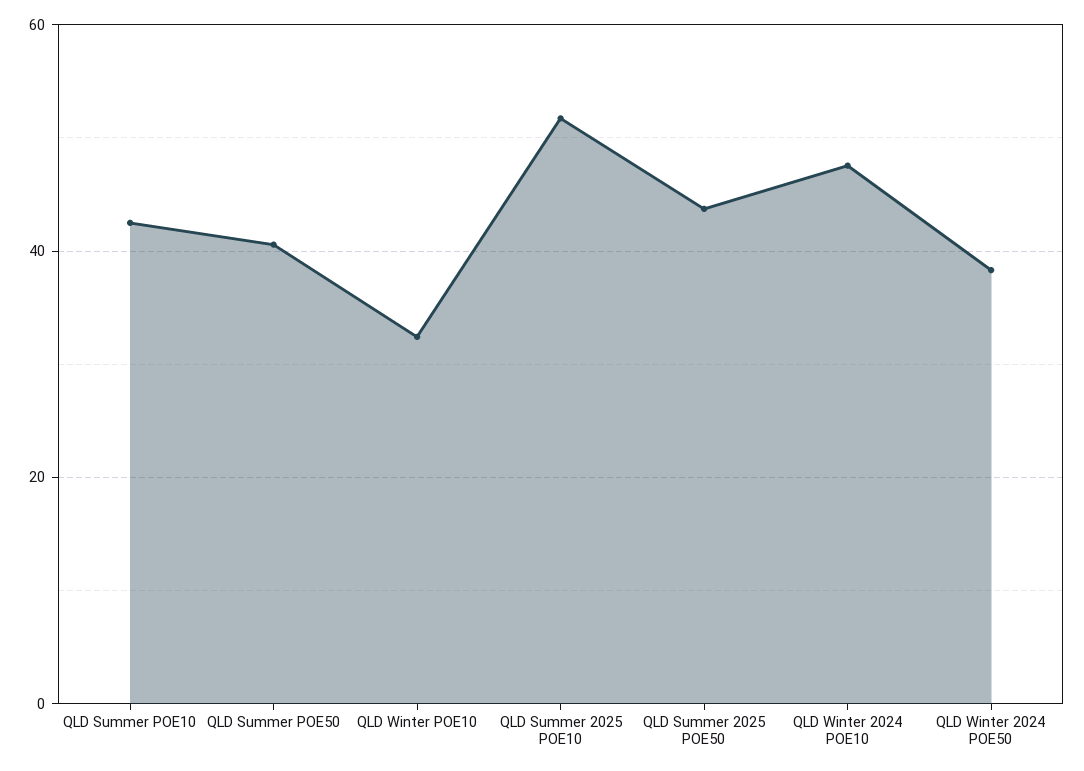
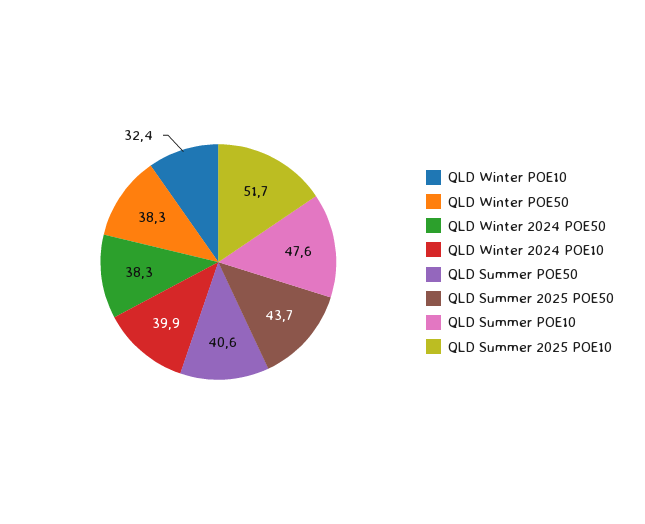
QLD Summer POE10: 42 -> 47.6
QLD Winter 2024 POE10: 48 -> 39.9
QLD Winter POE50: none -> 38.3

